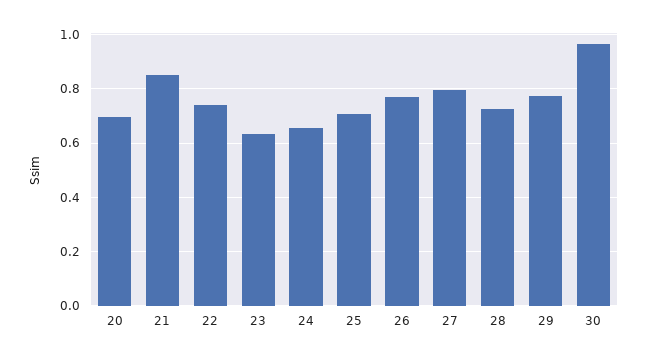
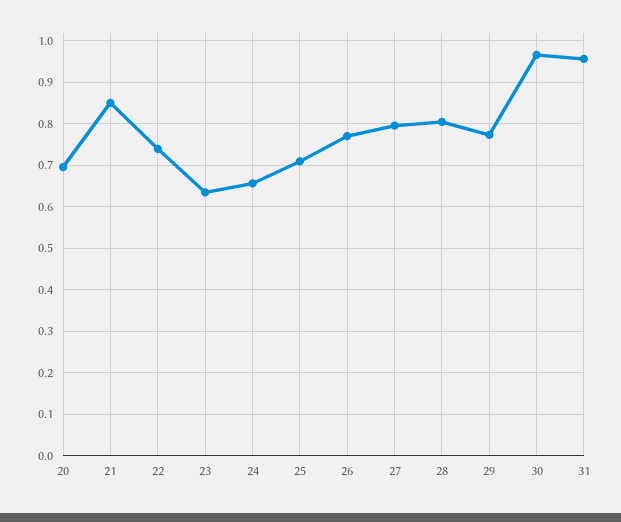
28: 0.725 -> 0.8
31: none -> 0.96

